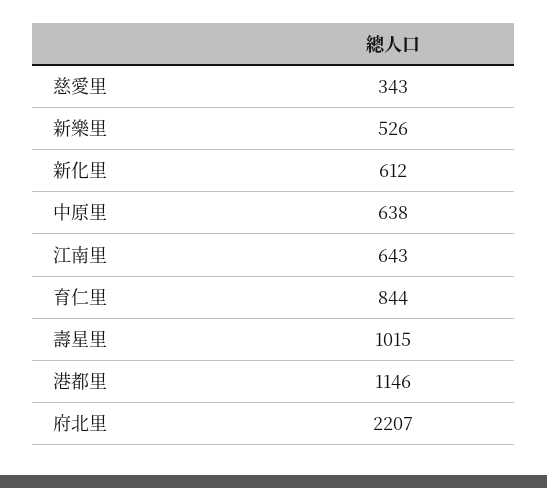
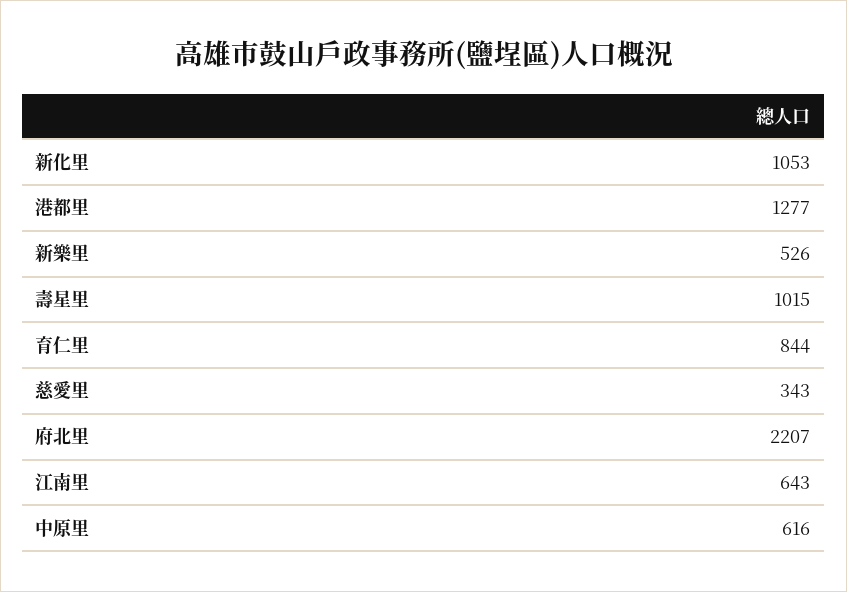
新化里: 612 -> 1053
中原里: 638 -> 616
港都里: 1146 -> 1277

